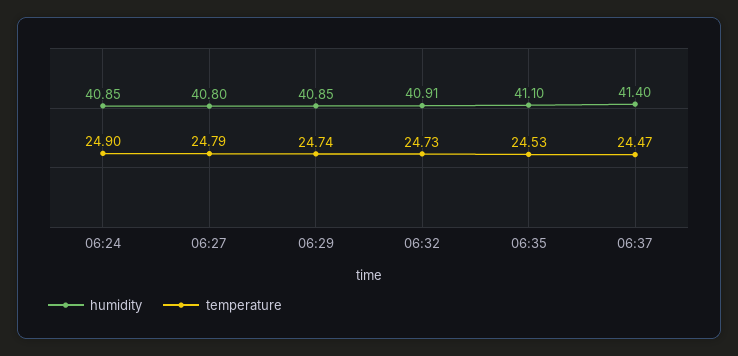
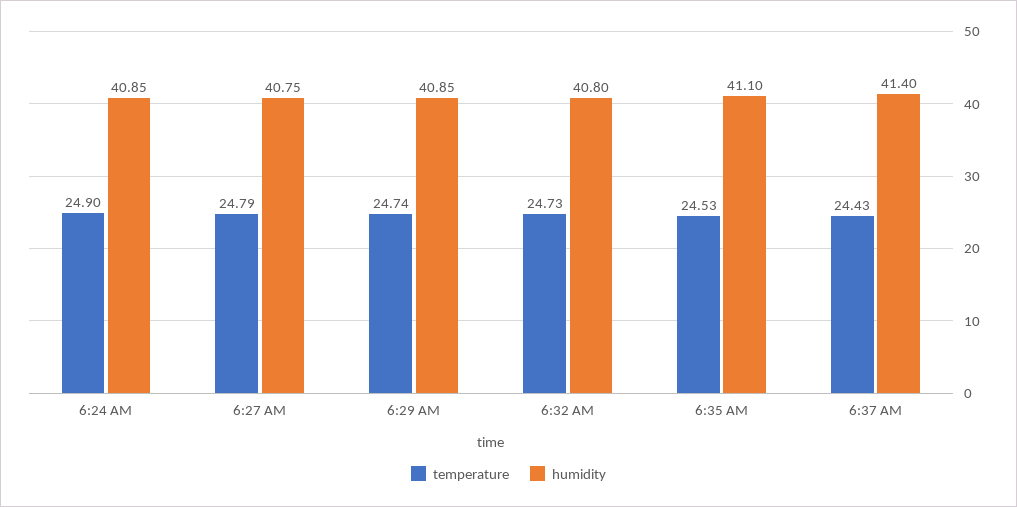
humidity, 06:27: 40.8 -> 40.75
humidity, 06:32: 40.91 -> 40.8
temperature, 06:37: 24.47 -> 24.43

